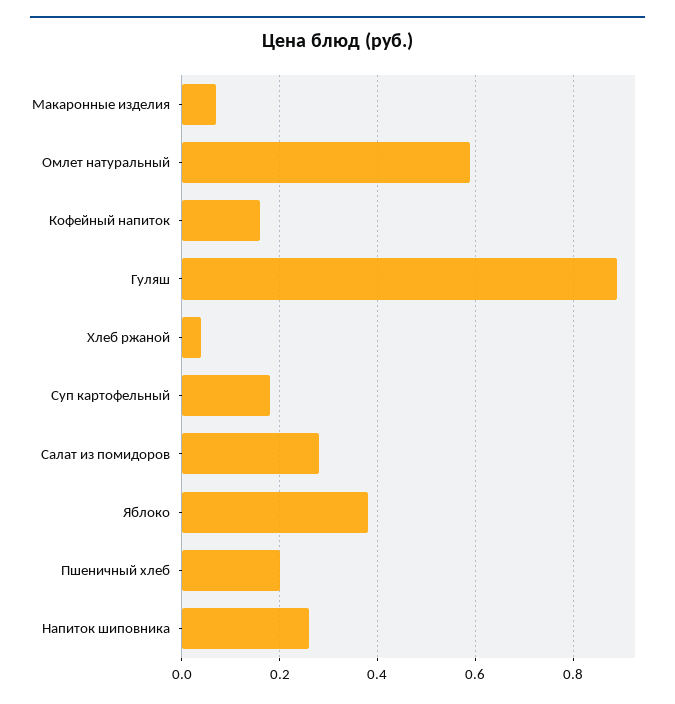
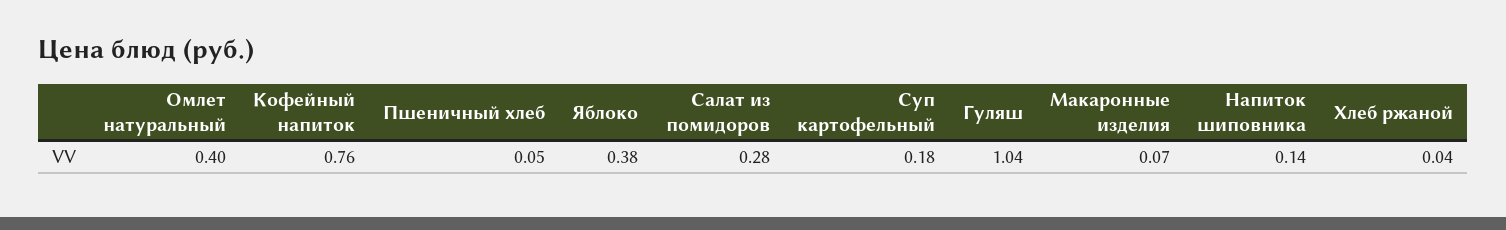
Омлет натуральный: 0.6 -> 0.4
Кофейный напиток: 0.15 -> 0.76
Гуляш: 0.9 -> 1.04
Пшеничный хлеб: 0.2 -> 0.05
Напиток шиповника: 0.25 -> 0.14

